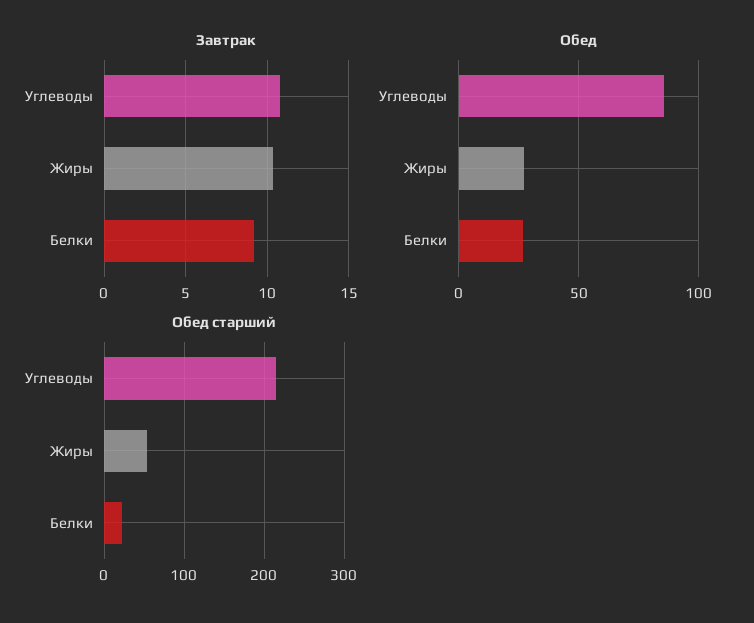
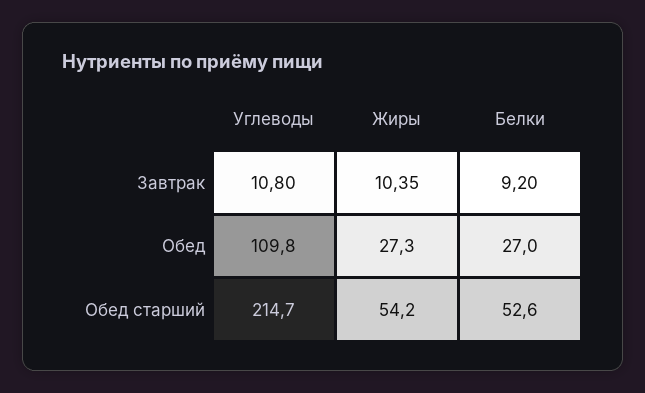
Обед, Углеводы: 85 -> 109.8
Обед старший, Белки: 20 -> 52.6

